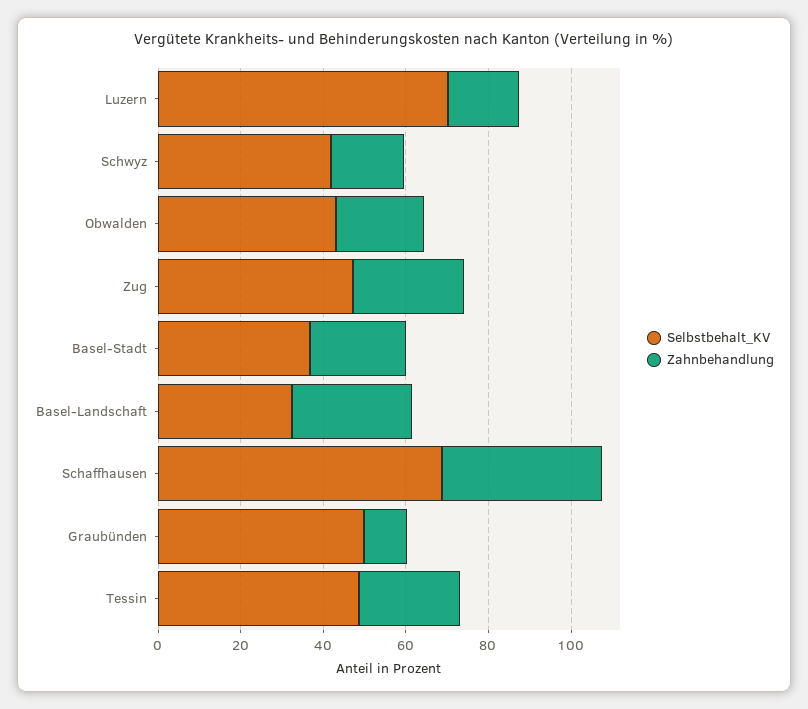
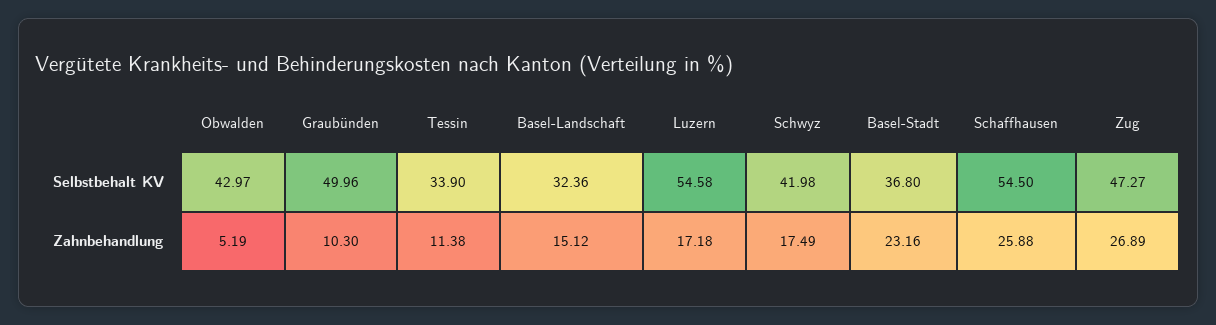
Selbstbehalt_KV, Luzern: 70 -> 54.58
Zahnbehandlung, Obwalden: 20 -> 5.19
Zahnbehandlung, Basel-Landschaft: 30 -> 15.12
Selbstbehalt_KV, Schaffhausen: 70 -> 54.5
Zahnbehandlung, Schaffhausen: 40 -> 25.88
Selbstbehalt_KV, Tessin: 50 -> 33.9
Zahnbehandlung, Tessin: 25 -> 11.38

